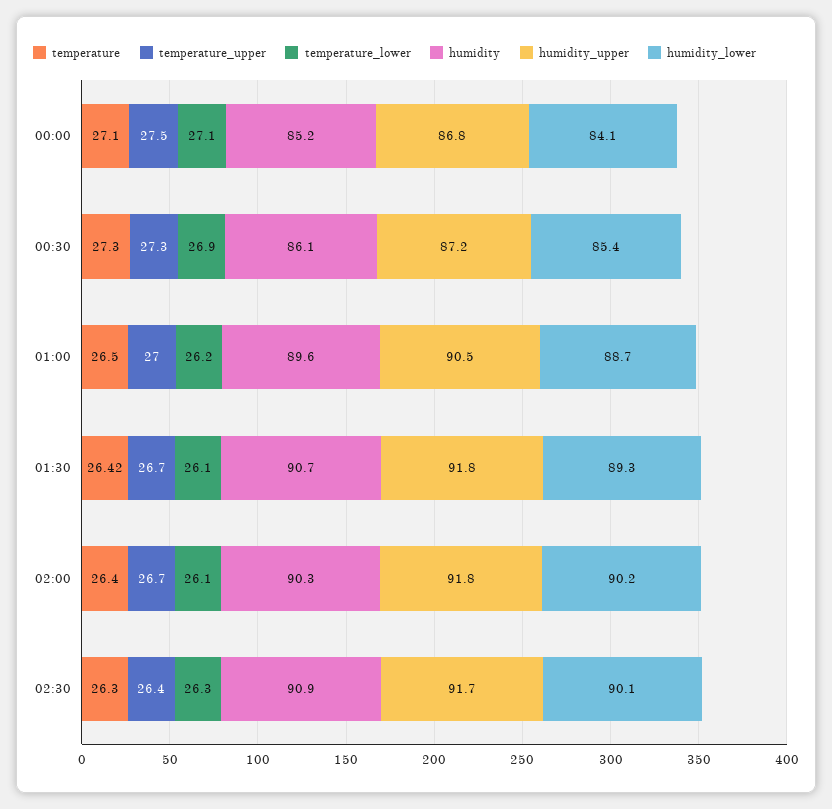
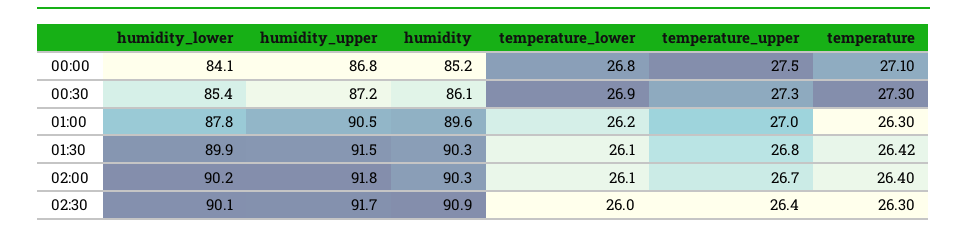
temperature_lower, 00:00: 27.1 -> 26.8
temperature, 01:00: 26.5 -> 26.3
humidity_lower, 01:00: 88.7 -> 87.8
temperature_upper, 01:30: 26.7 -> 26.8
humidity, 01:30: 90.7 -> 90.3
humidity_upper, 01:30: 91.8 -> 91.5
humidity_lower, 01:30: 89.3 -> 89.9
temperature_lower, 02:30: 26.3 -> 26

